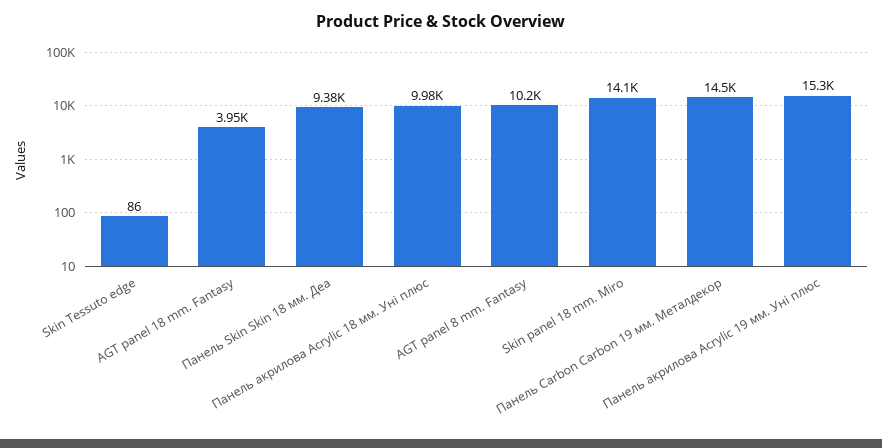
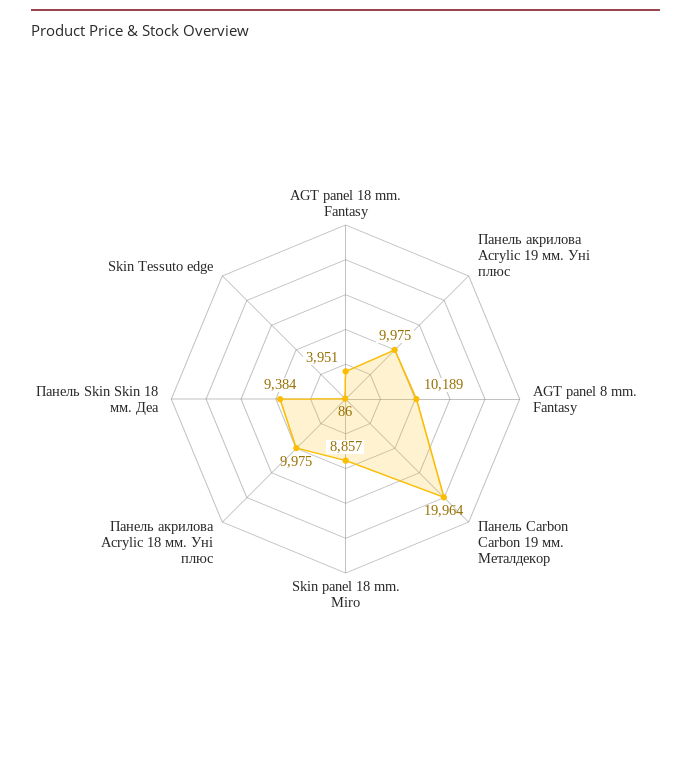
Skin panel 18 mm. Miro: 14100 -> 8857
Панель Carbon Carbon 19 мм. Металдекор: 14500 -> 19964
Панель акрилова Acrylic 19 мм. Уні плюс: 15300 -> 9975

